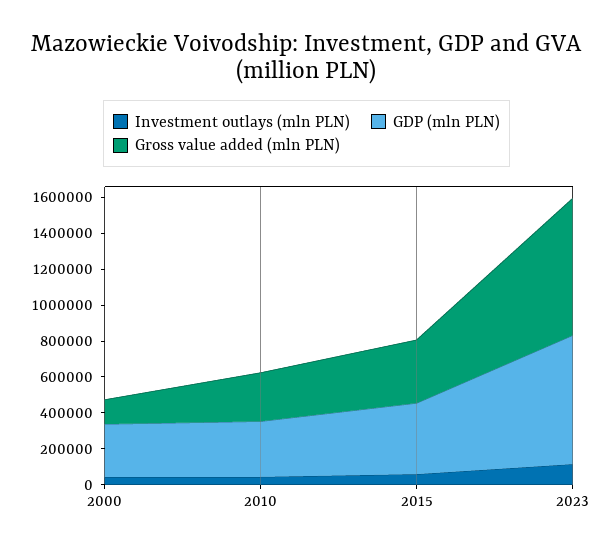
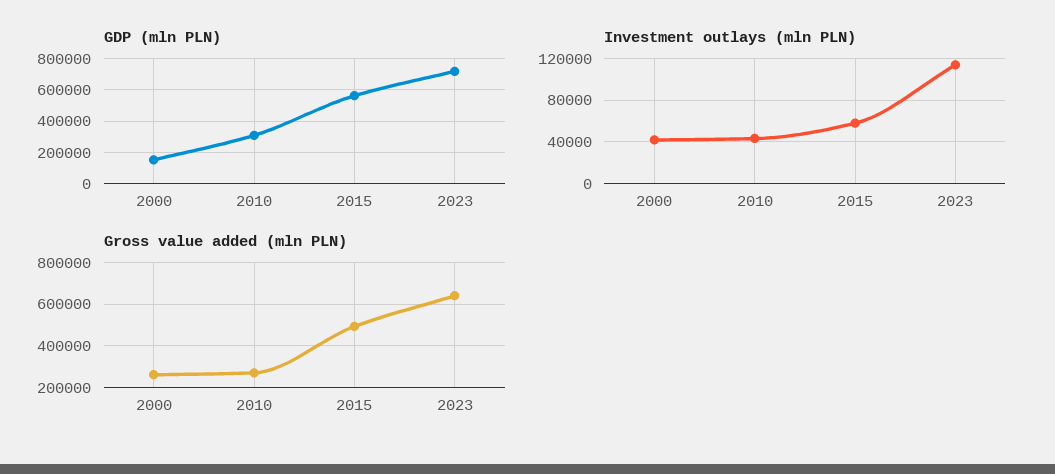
GDP (mln PLN), 2000: 300000 -> 150000
Gross value added (mln PLN), 2000: 150000 -> 250000
GDP (mln PLN), 2015: 400000 -> 550000
Gross value added (mln PLN), 2015: 350000 -> 500000
Gross value added (mln PLN), 2023: 750000 -> 650000

